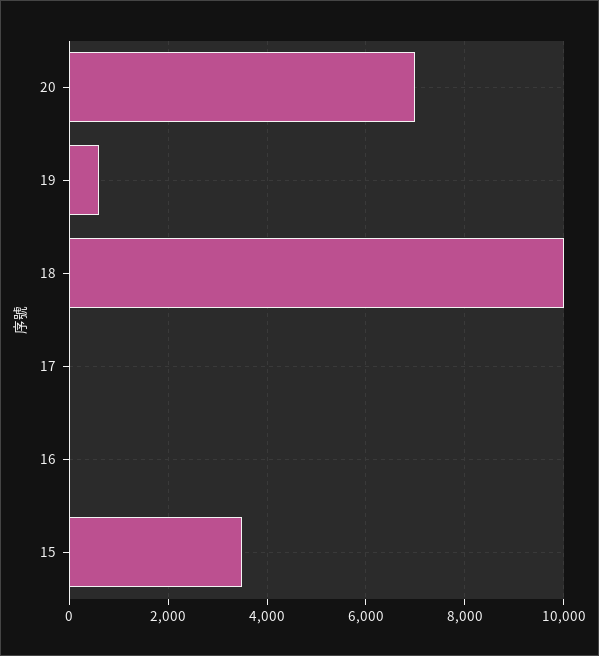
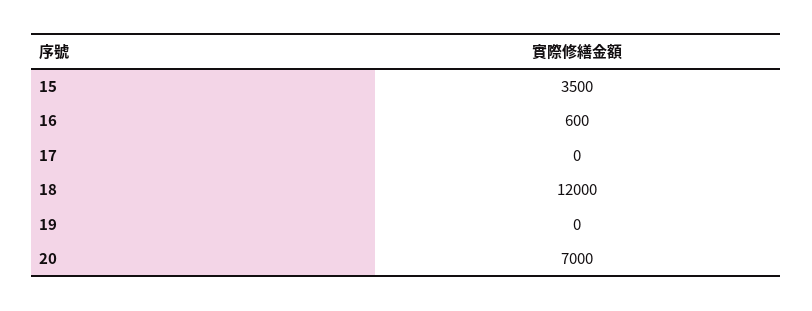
19: 600 -> 0
18: 10000 -> 12000
16: 0 -> 600

